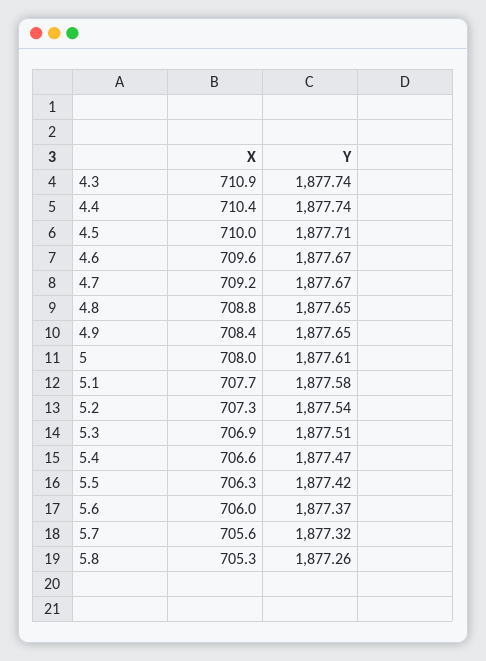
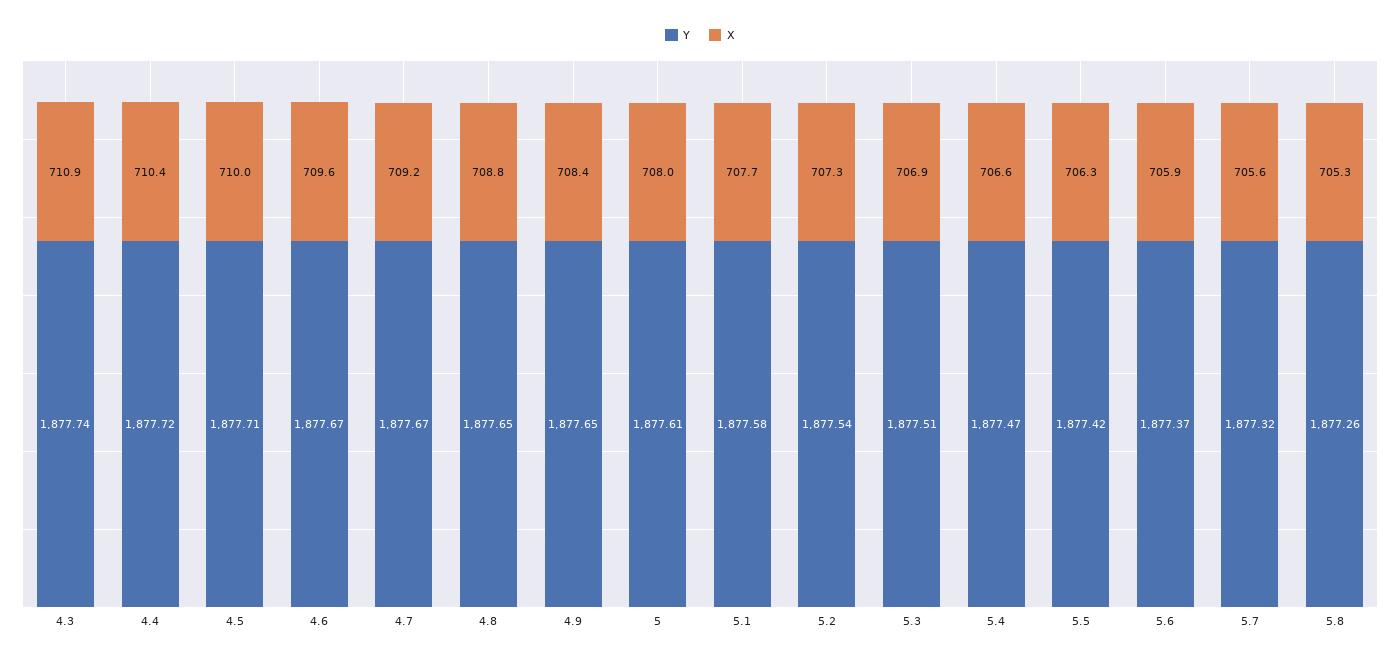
Y, 4.4: 1877.74 -> 1877.72
X, 5.6: 706 -> 705.9

